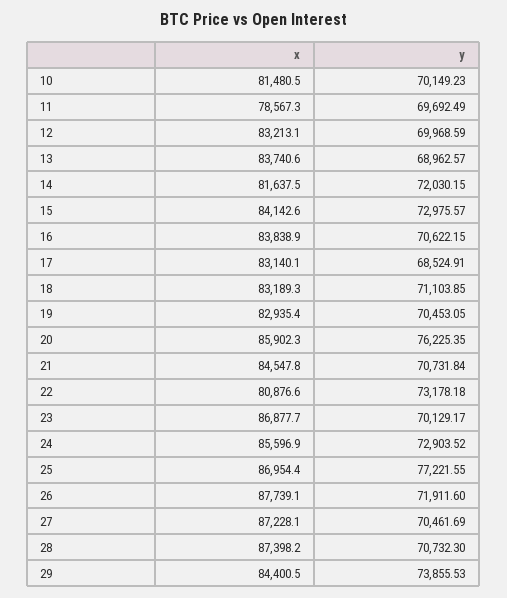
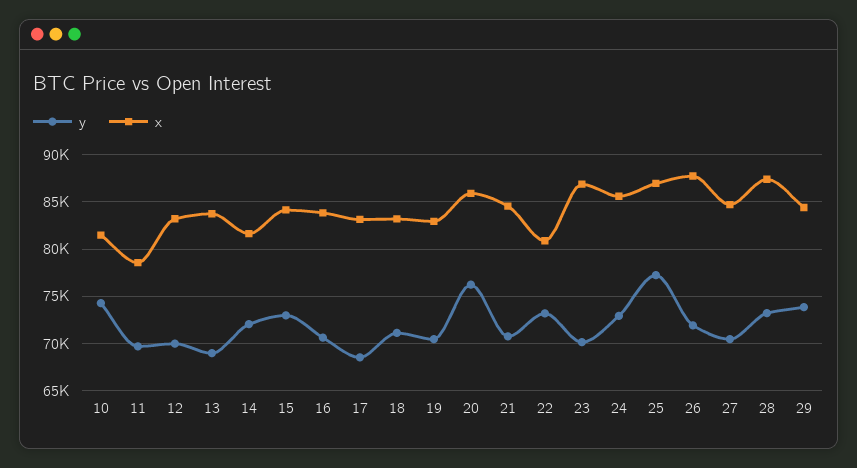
y, 10: 70149.23 -> 74000
x, 27: 87228.1 -> 85000
y, 28: 70732.3 -> 73000

